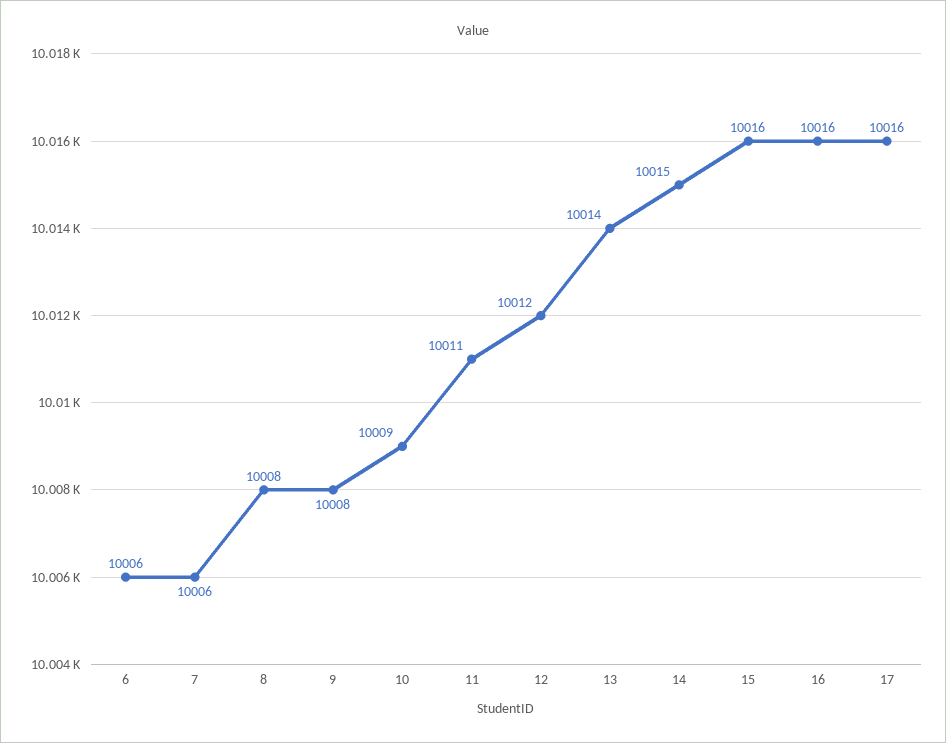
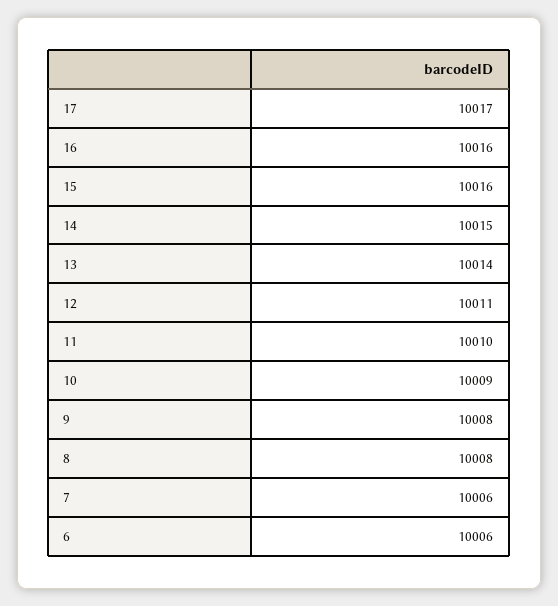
11: 10011 -> 10010
12: 10012 -> 10011
17: 10016 -> 10017

